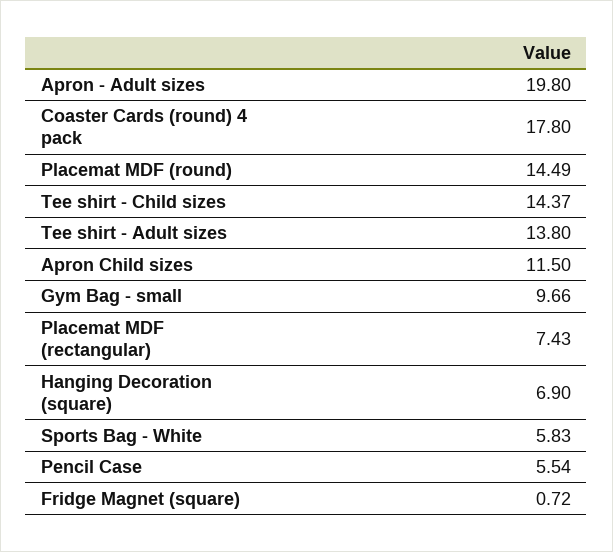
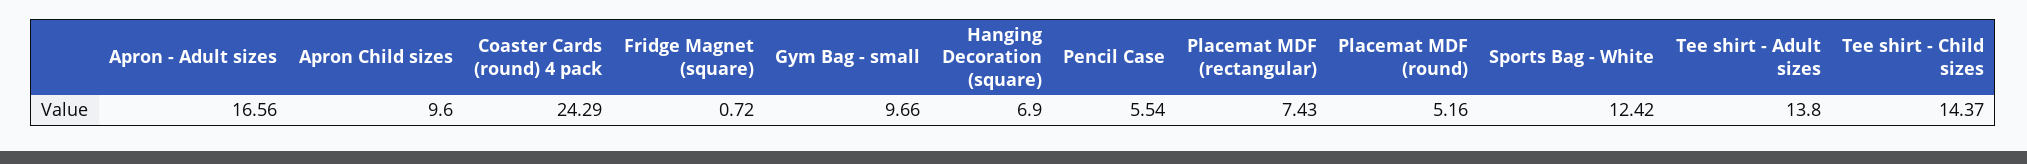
Apron - Adult sizes: 19.8 -> 16.56
Coaster Cards (round) 4 pack: 17.8 -> 24.29
Placemat MDF (round): 14.49 -> 5.16
Apron Child sizes: 11.5 -> 9.6
Sports Bag - White: 5.83 -> 12.42

